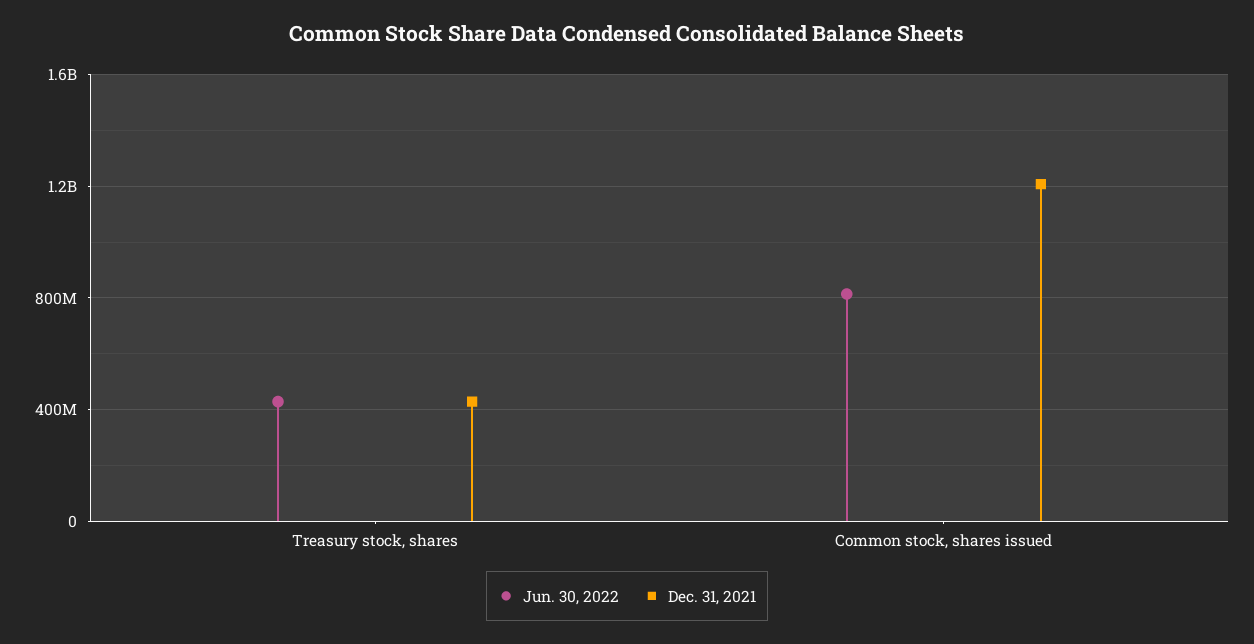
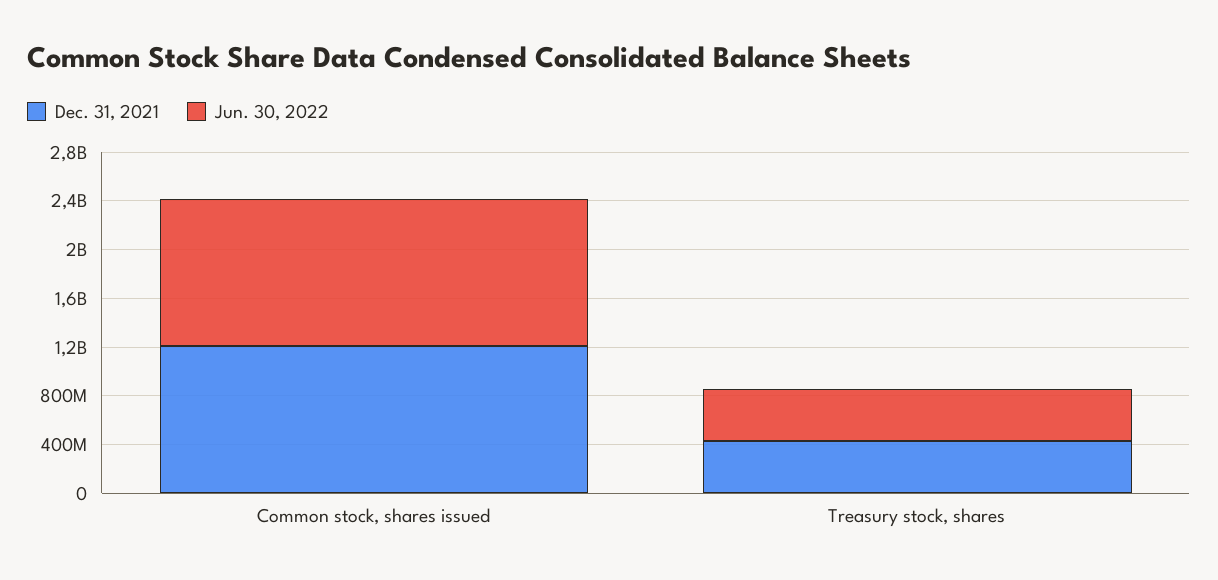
Jun. 30, 2022, Common stock, shares issued: 800000000 -> 1200000000

